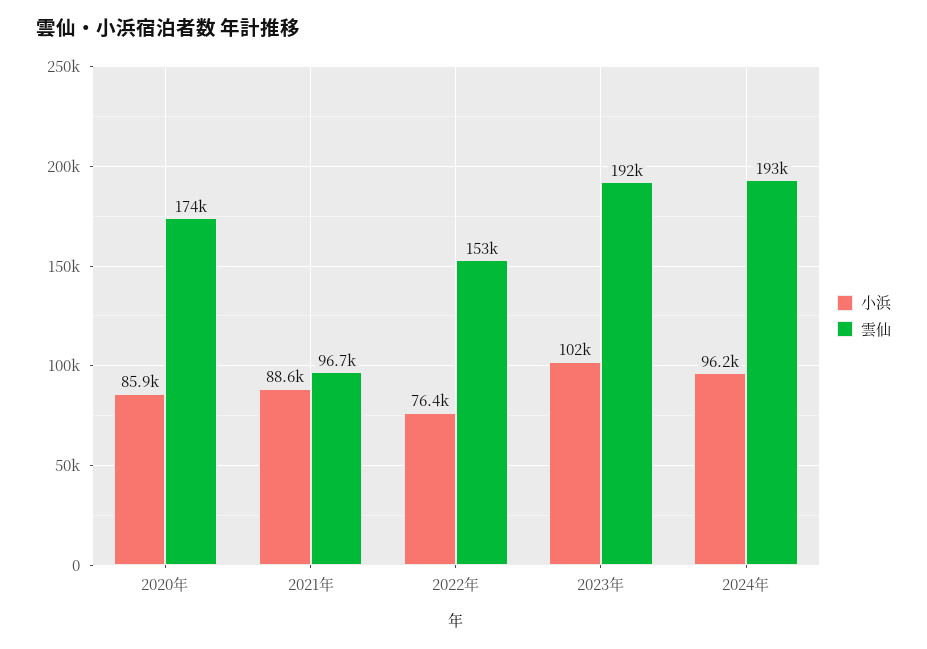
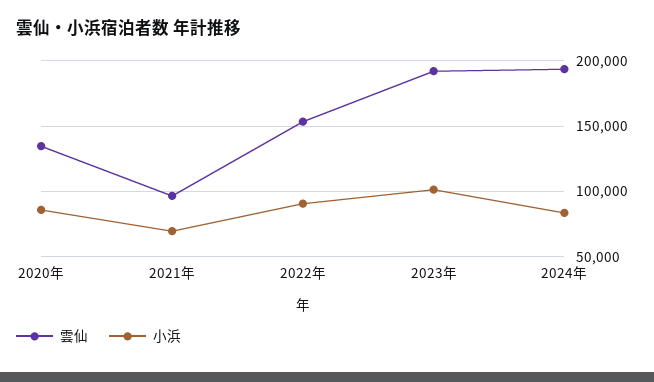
雲仙, 2020年: 174000 -> 135000
小浜, 2021年: 88600 -> 70000
小浜, 2022年: 76400 -> 90000
小浜, 2024年: 96200 -> 85000

